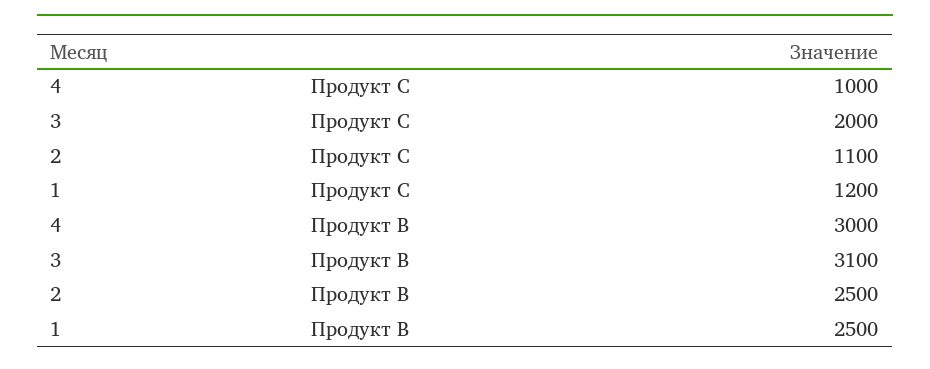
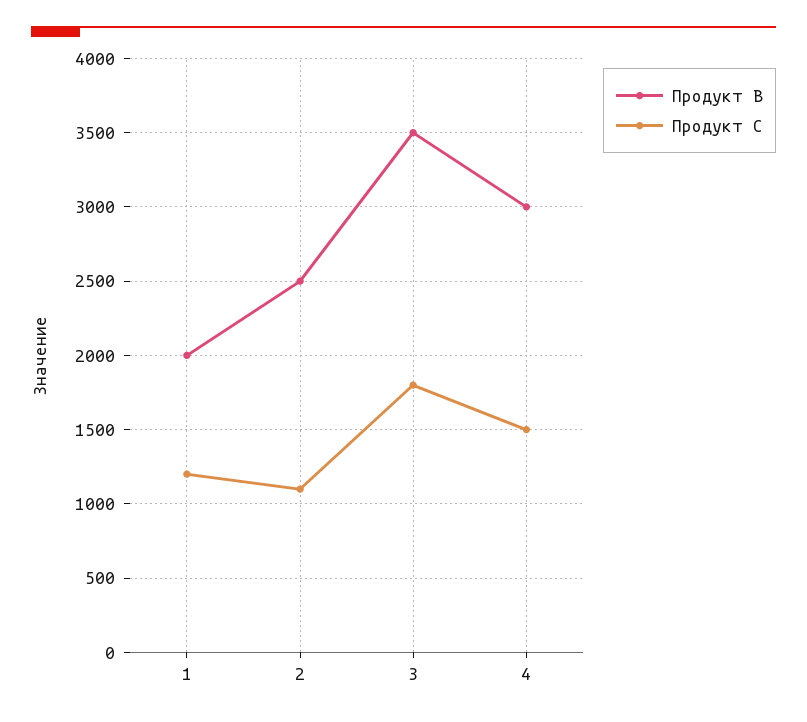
Продукт С, 4: 1000 -> 1500
Продукт С, 3: 2000 -> 1800
Продукт В, 3: 3100 -> 3500
Продукт В, 1: 2500 -> 2000

